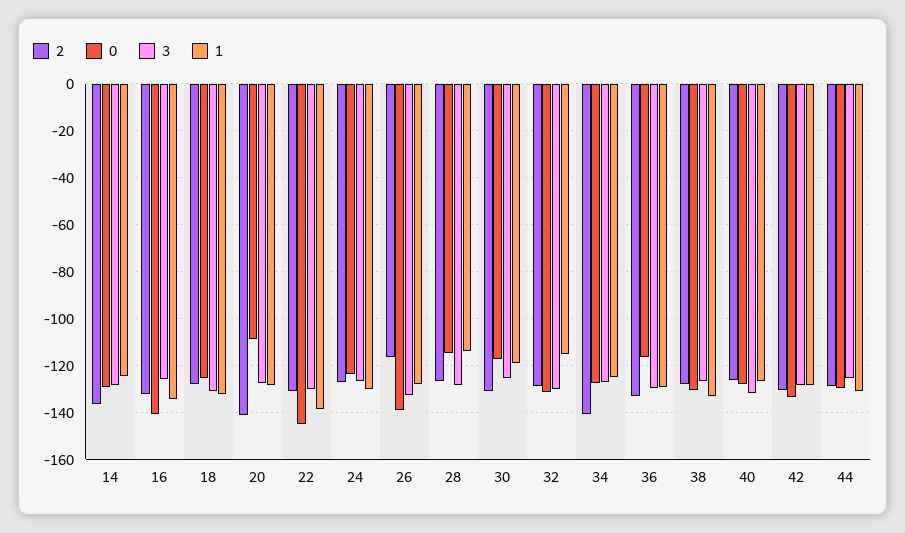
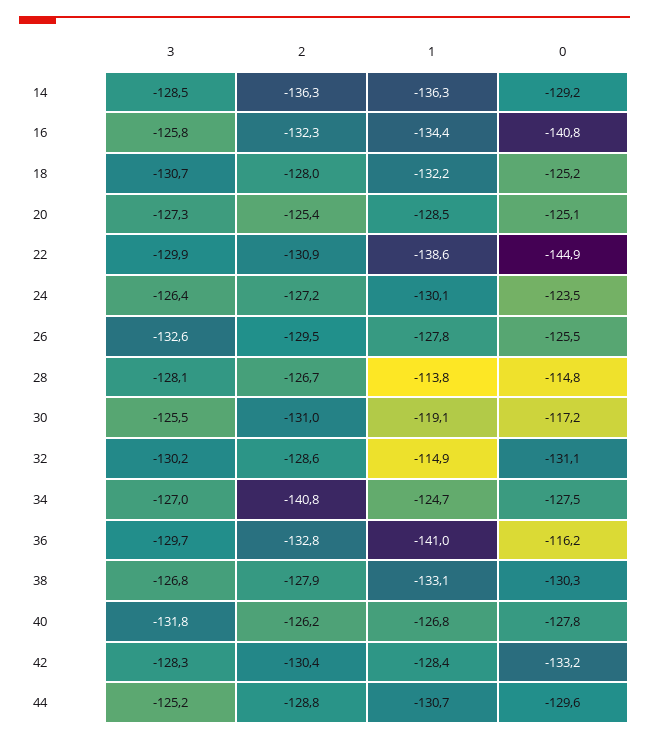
1, 14: -125 -> -136.3
2, 20: -140 -> -125.4
0, 20: -110 -> -125.1
2, 26: -115 -> -129.5
0, 26: -140 -> -125.5
1, 36: -130 -> -141

